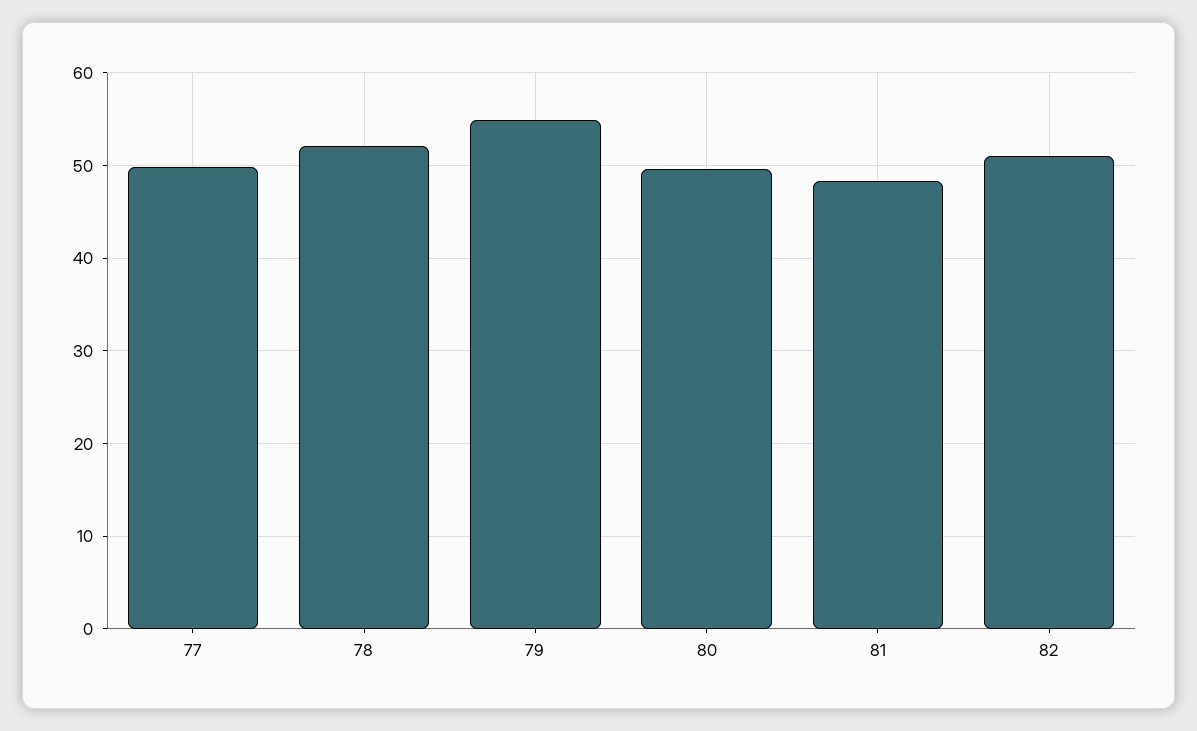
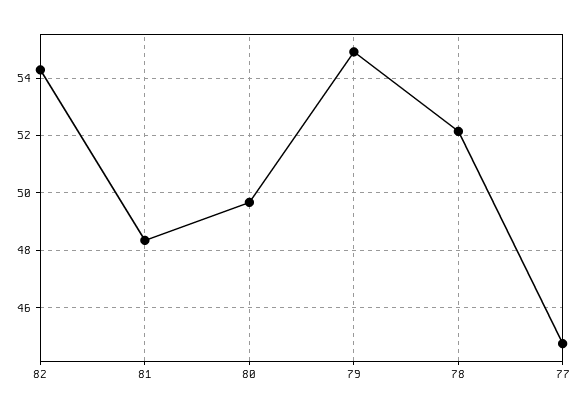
77: 50 -> 44.75
82: 51 -> 54.25

